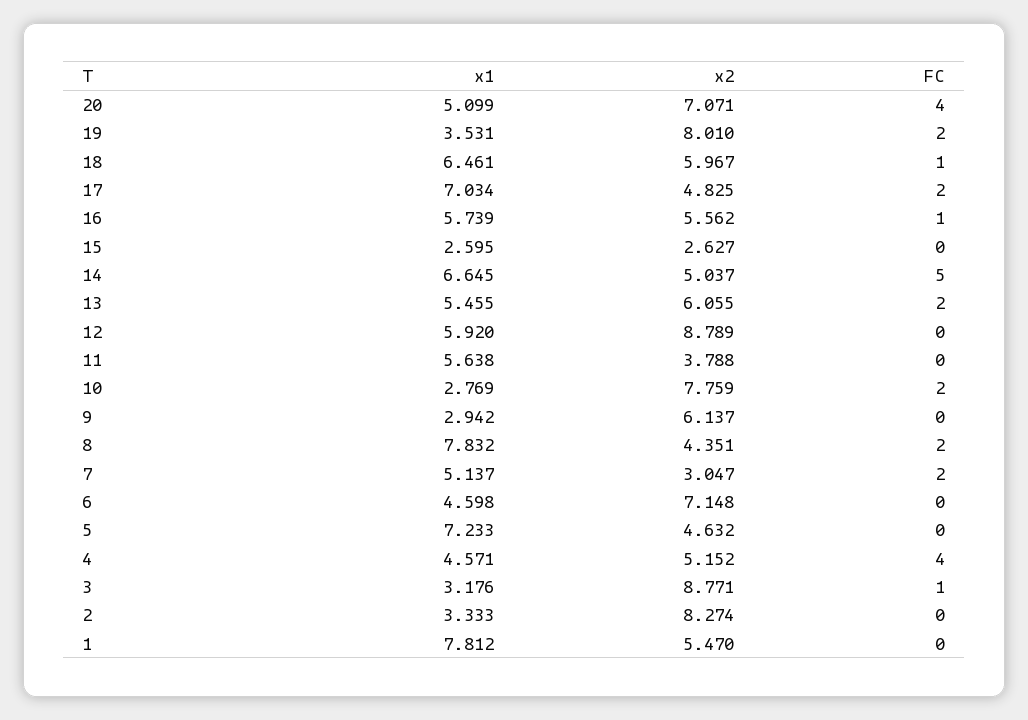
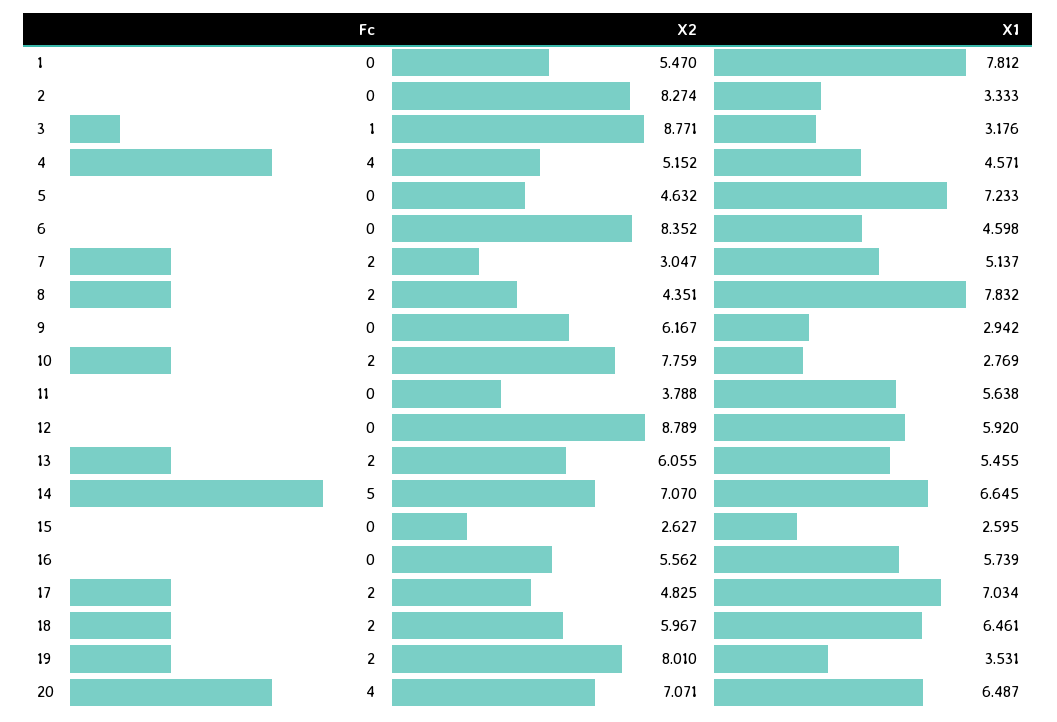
x1, 20: 5.099 -> 6.487
FC, 18: 1 -> 2
FC, 16: 1 -> 0
x2, 14: 5.037 -> 7.07
x2, 9: 6.137 -> 6.167
x2, 6: 7.148 -> 8.352

